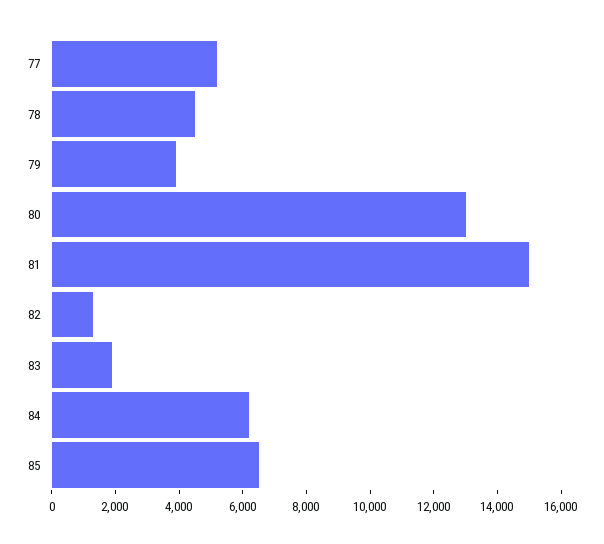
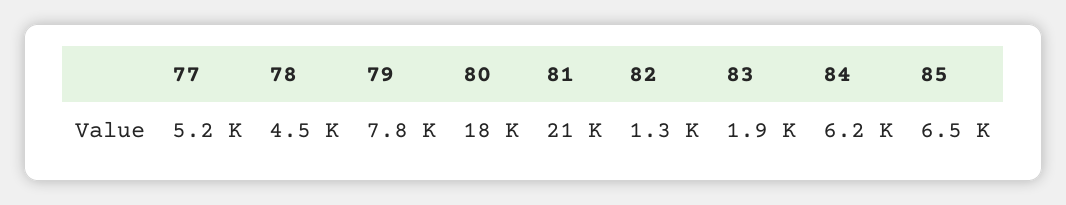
79: 4000 -> 7800
80: 13000 -> 18000
81: 15000 -> 21000

